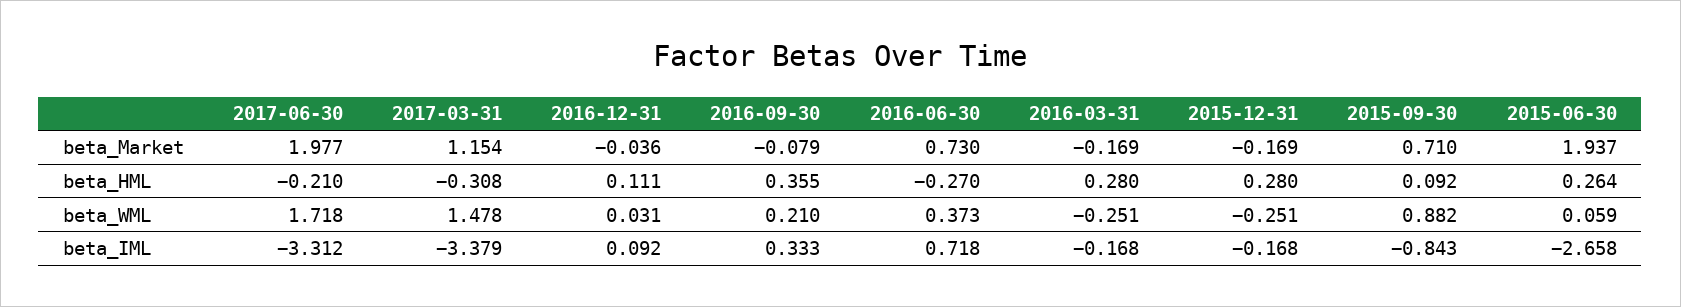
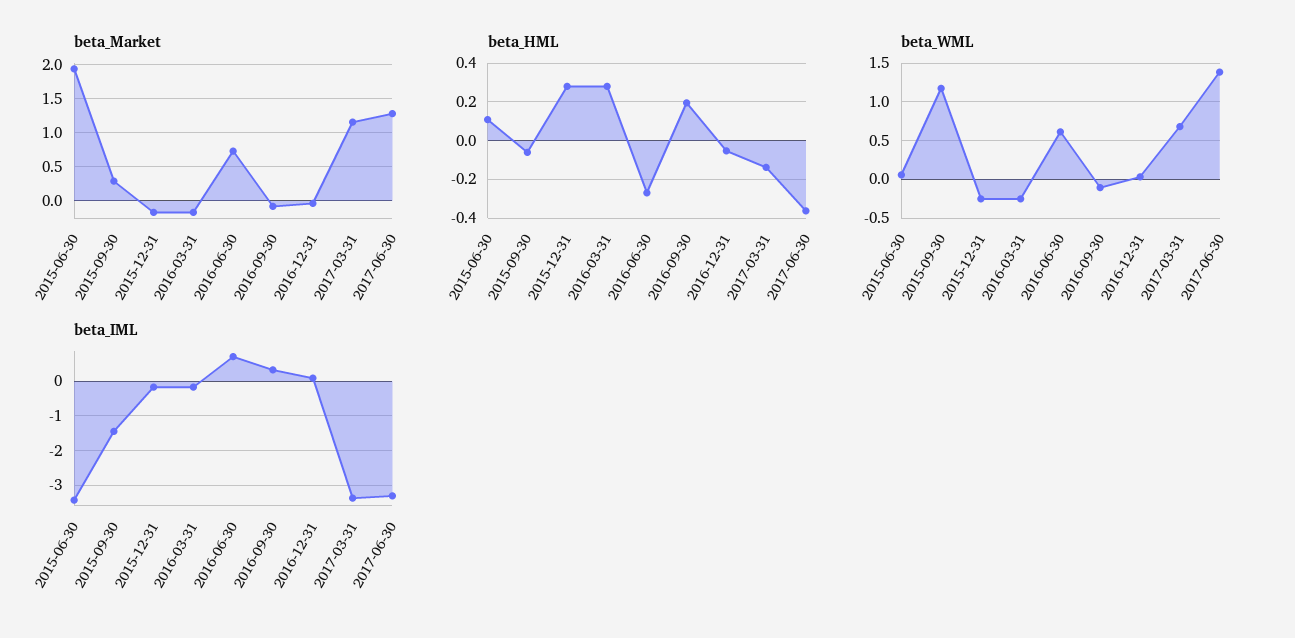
beta_Market, 2017-06-30: 1.977 -> 1.3
beta_Market, 2015-09-30: 0.71 -> 0.3
beta_HML, 2017-06-30: -0.21 -> -0.35
beta_HML, 2017-03-31: -0.308 -> -0.15
beta_HML, 2016-12-31: 0.111 -> -0.05
beta_HML, 2016-09-30: 0.355 -> 0.2
beta_HML, 2015-09-30: 0.092 -> -0.05
beta_HML, 2015-06-30: 0.264 -> 0.1
beta_WML, 2017-06-30: 1.718 -> 1.4
beta_WML, 2017-03-31: 1.478 -> 0.7
beta_WML, 2016-09-30: 0.21 -> -0.1
beta_WML, 2016-06-30: 0.373 -> 0.6
beta_WML, 2015-09-30: 0.882 -> 1.2
beta_IML, 2015-09-30: -0.843 -> -1.4
beta_IML, 2015-06-30: -2.658 -> -3.4

